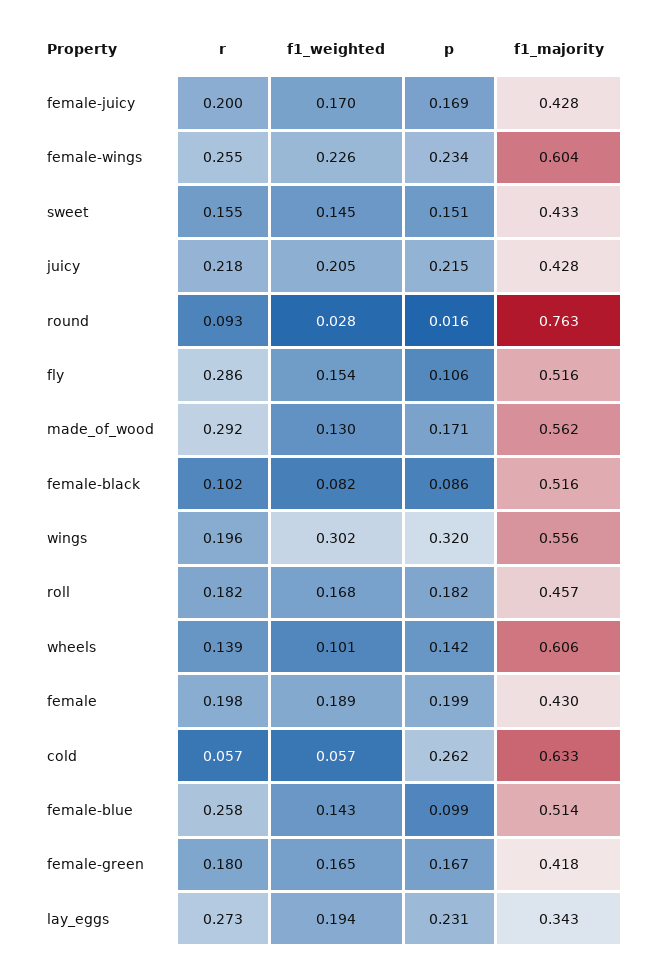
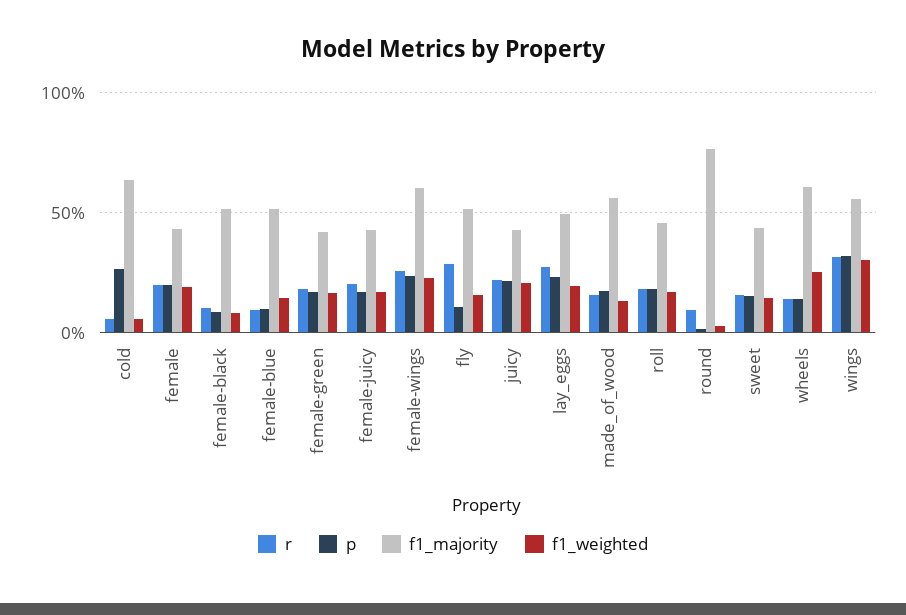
r, made_of_wood: 0.292 -> 0.15
r, wings: 0.196 -> 0.3
f1_weighted, wheels: 0.101 -> 0.25
r, female-blue: 0.258 -> 0.1
f1_majority, lay_eggs: 0.343 -> 0.5

